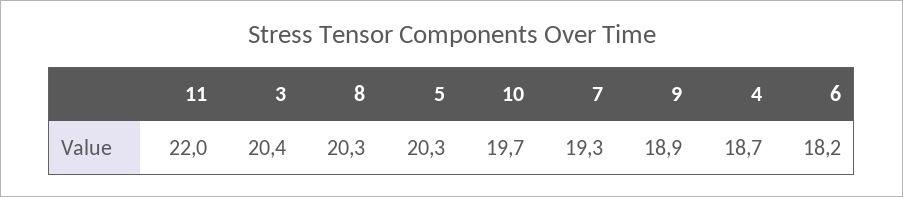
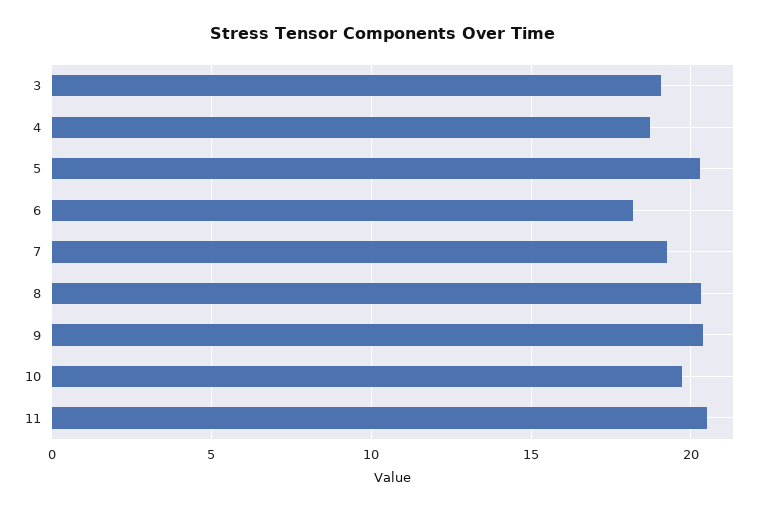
11: 22 -> 20.5
3: 20.4 -> 19
9: 18.9 -> 20.5

